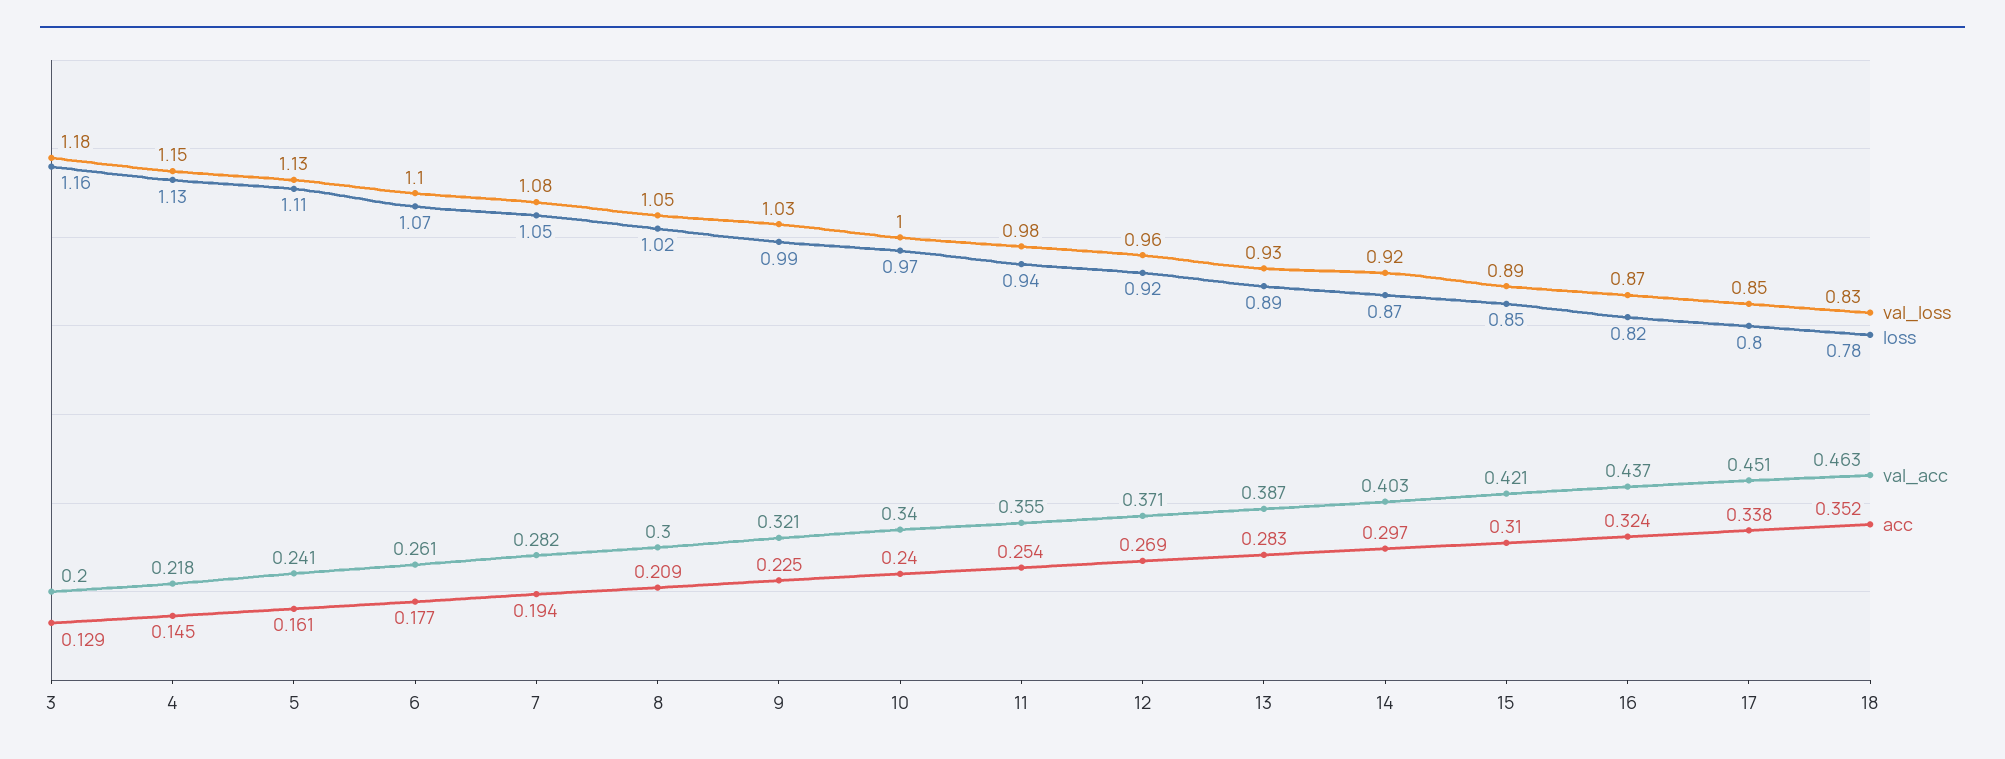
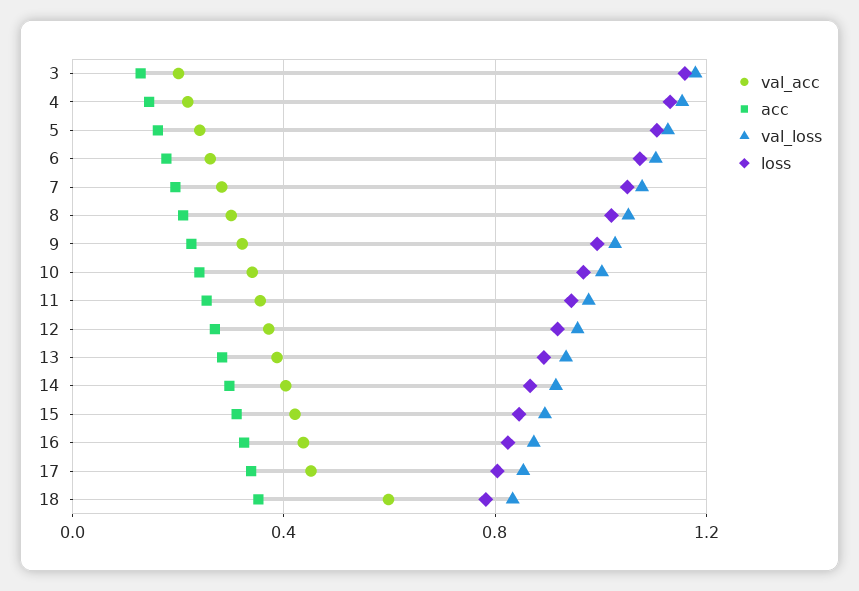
val_acc, 18: 0.463 -> 0.6

